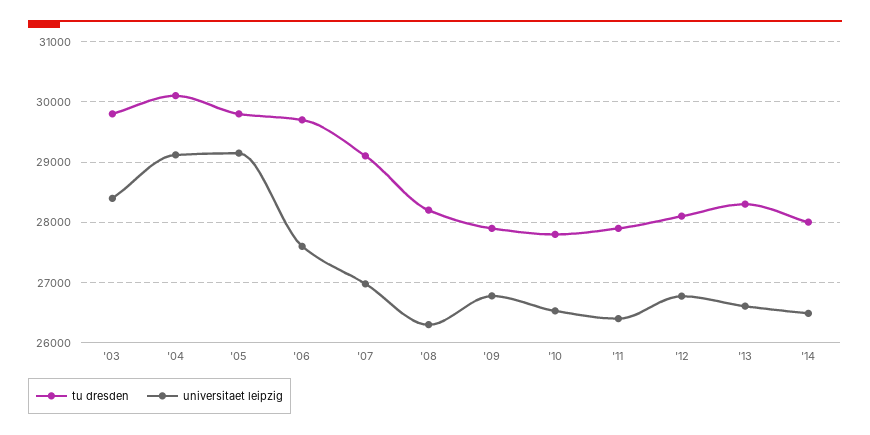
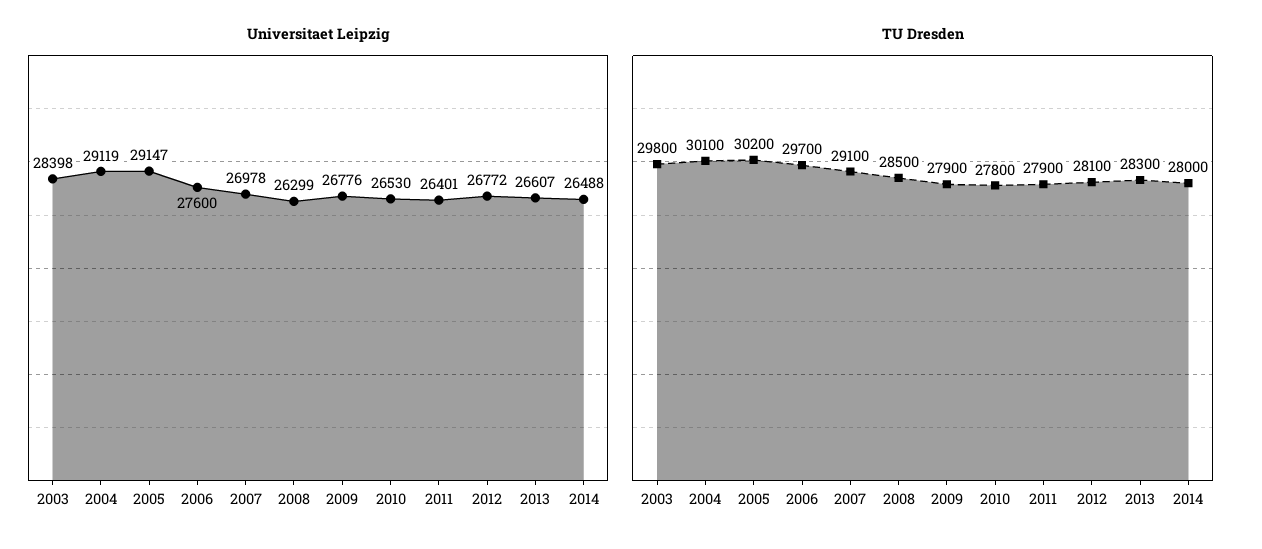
tu dresden, '05: 29800 -> 30200
tu dresden, '08: 28200 -> 28500

